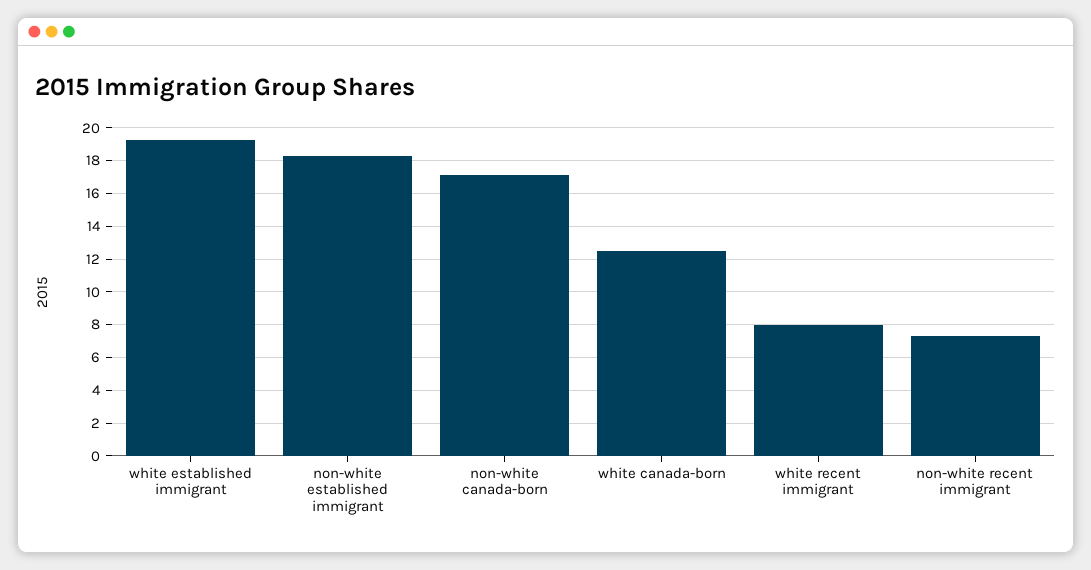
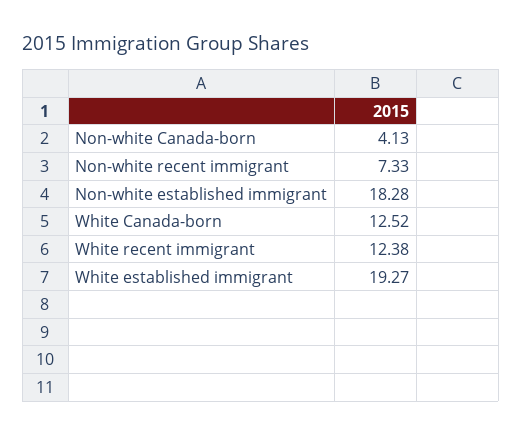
non-white canada-born: 17 -> 4.13
white recent immigrant: 8 -> 12.38

